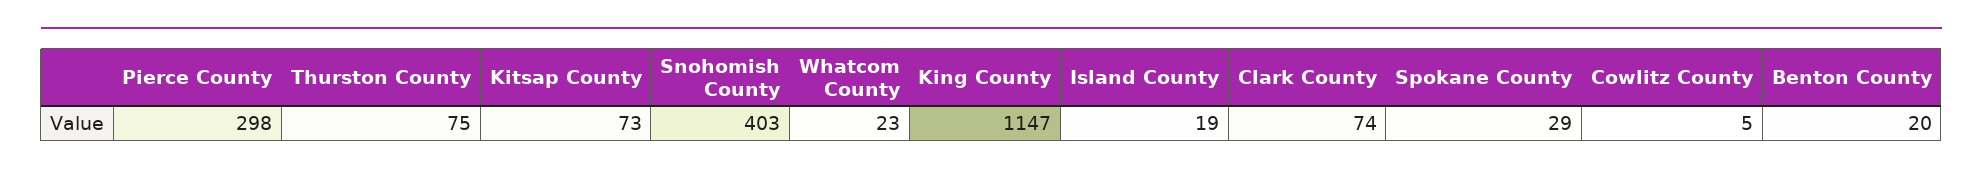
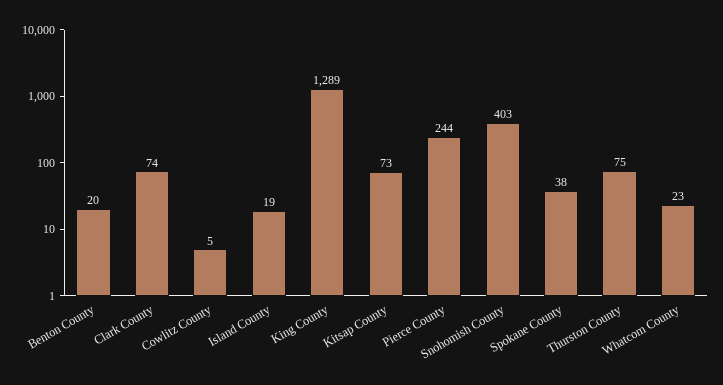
Pierce County: 298 -> 244
King County: 1147 -> 1289
Spokane County: 29 -> 38

